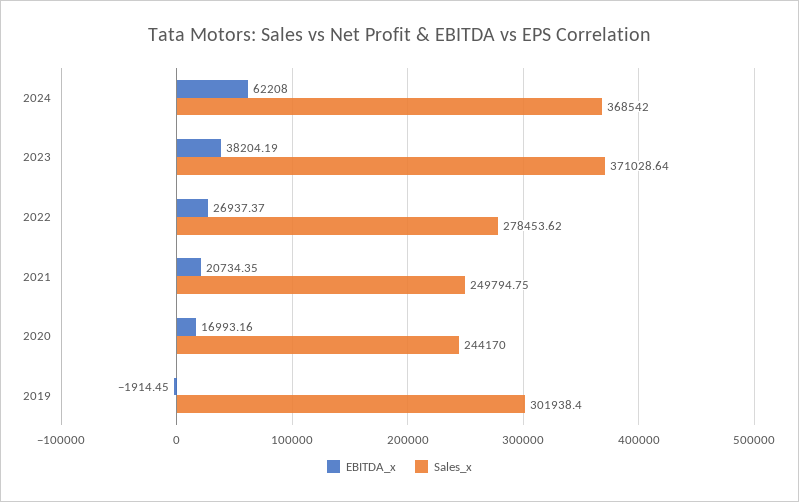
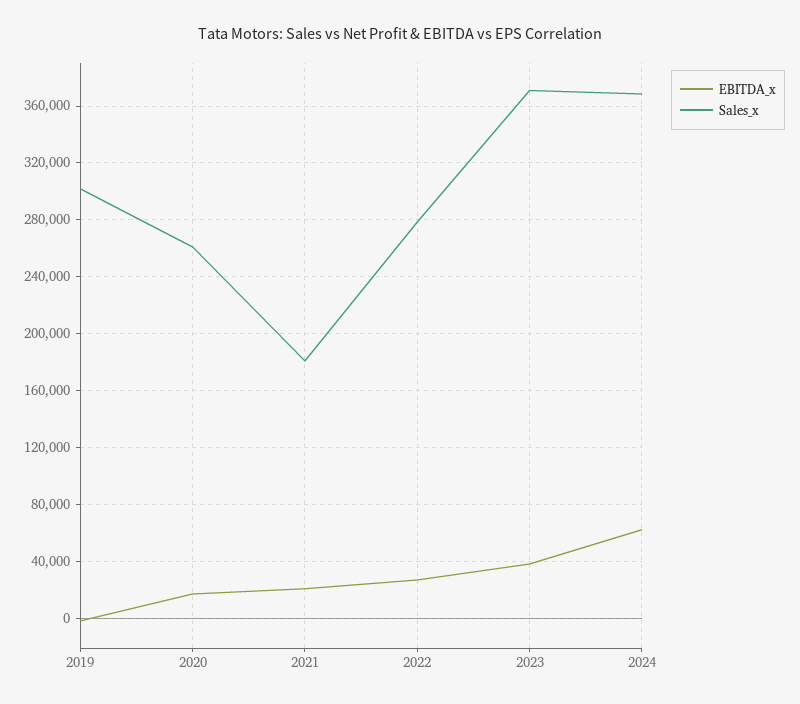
Sales_x, 2021: 249794.75 -> 180000
Sales_x, 2020: 244170 -> 260000

